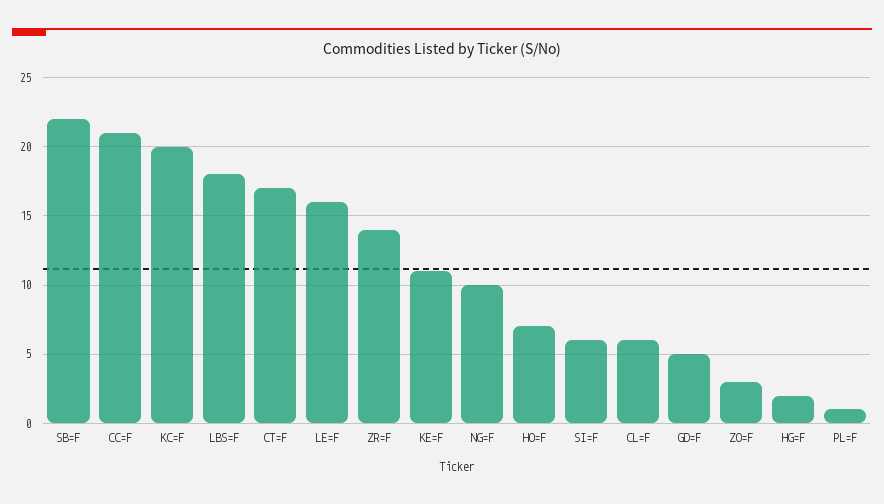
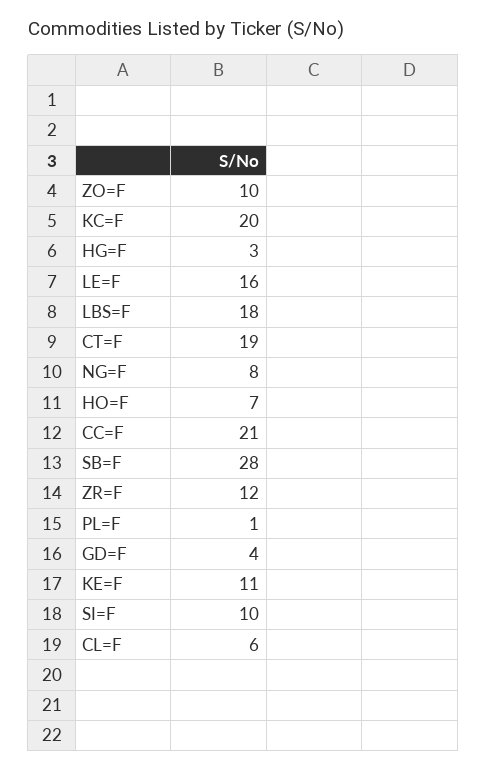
SB=F: 22 -> 28
CT=F: 17 -> 19
ZR=F: 14 -> 12
NG=F: 10 -> 8
SI=F: 6 -> 10
GD=F: 5 -> 4
ZO=F: 3 -> 10
HG=F: 2 -> 3

